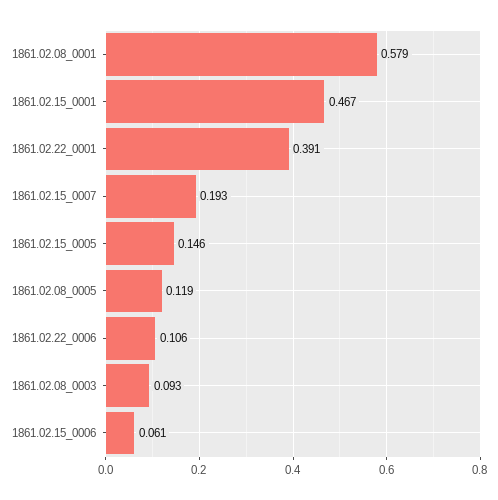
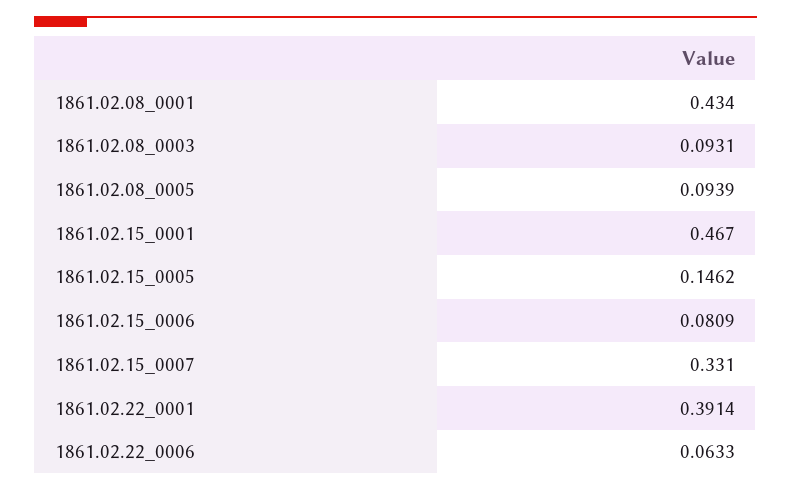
1861.02.08_0001: 0.579 -> 0.434
1861.02.15_0007: 0.193 -> 0.331
1861.02.08_0005: 0.119 -> 0.0939
1861.02.22_0006: 0.106 -> 0.0633
1861.02.15_0006: 0.061 -> 0.0809

